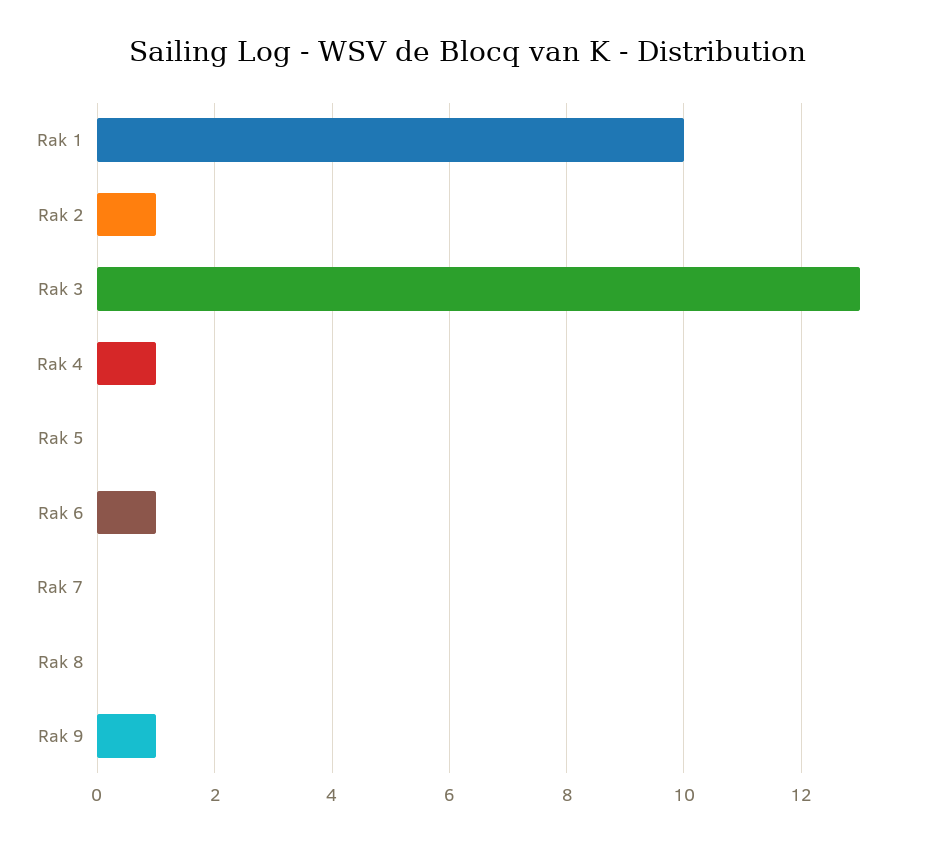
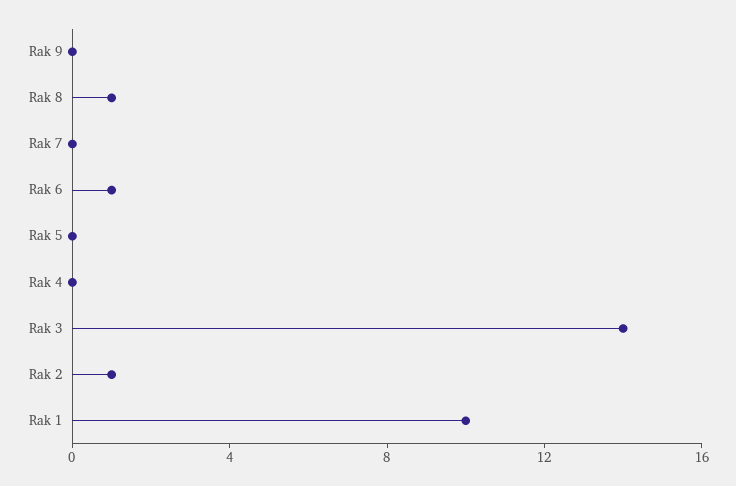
Rak 3: 13 -> 14
Rak 4: 1 -> 0
Rak 8: 0 -> 1
Rak 9: 1 -> 0

